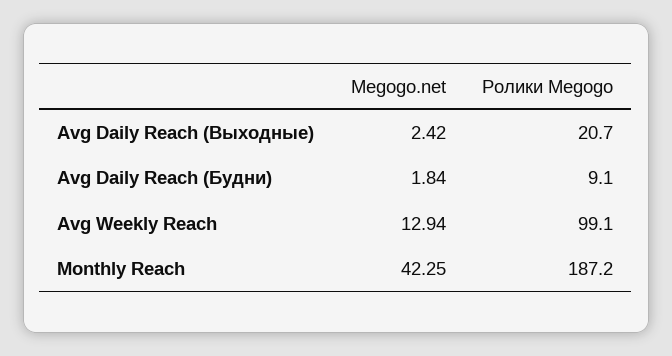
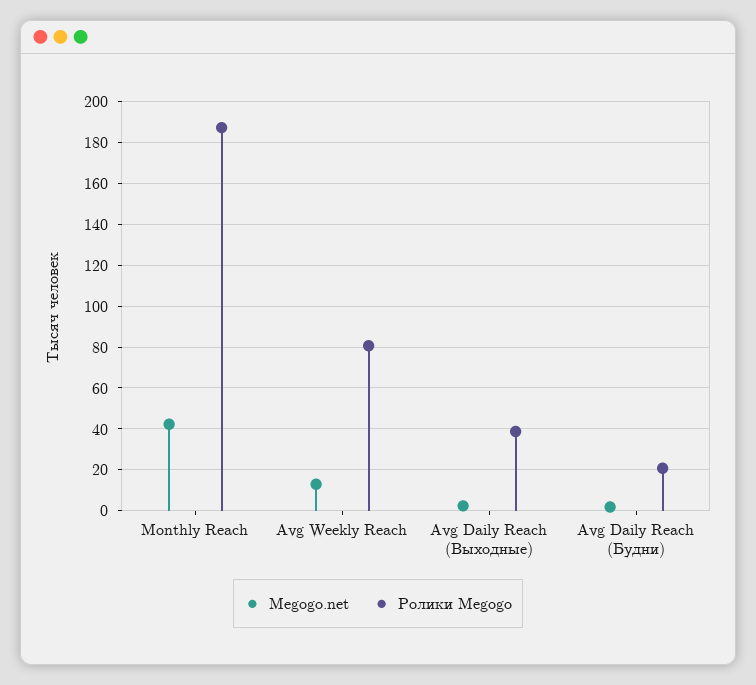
Ролики Megogo, Avg Daily Reach (Выходные): 20.7 -> 40
Ролики Megogo, Avg Daily Reach (Будни): 9.1 -> 20
Ролики Megogo, Avg Weekly Reach: 99.1 -> 80

